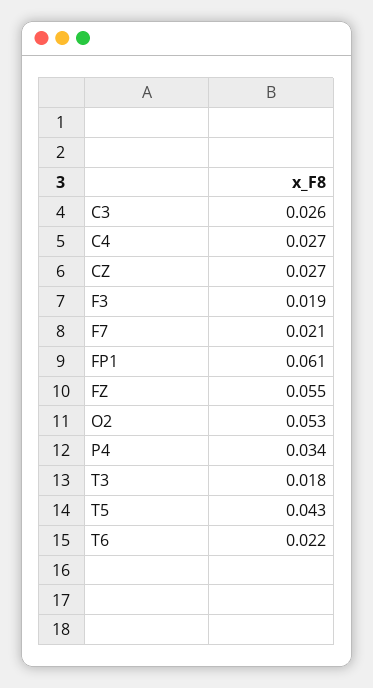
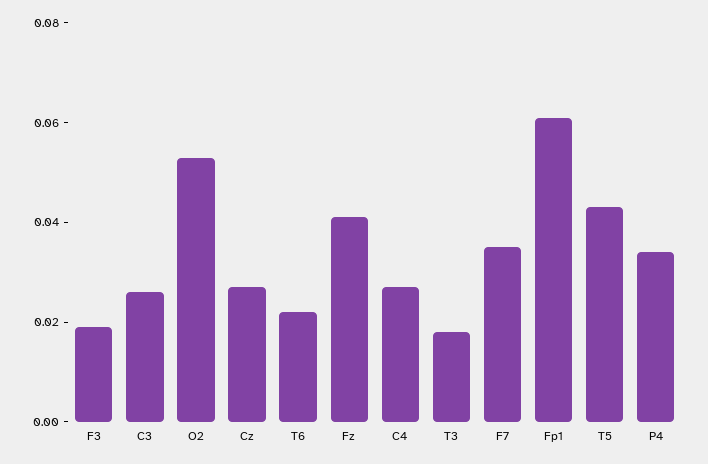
F7: 0.021 -> 0.035
FZ: 0.055 -> 0.04

